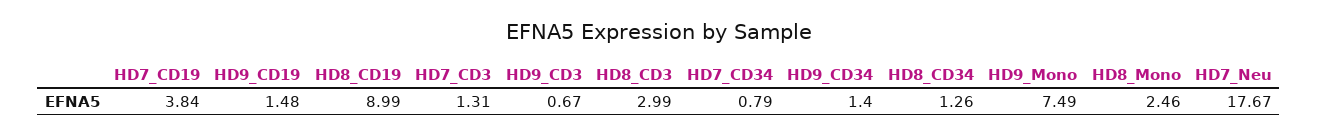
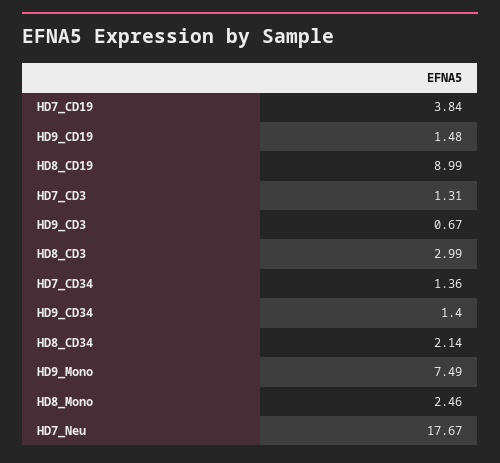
HD7_CD34: 0.79 -> 1.36
HD8_CD34: 1.26 -> 2.14

